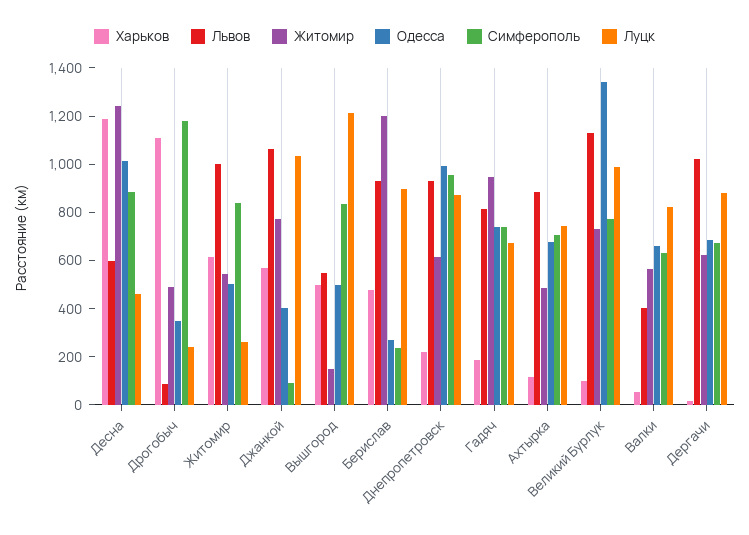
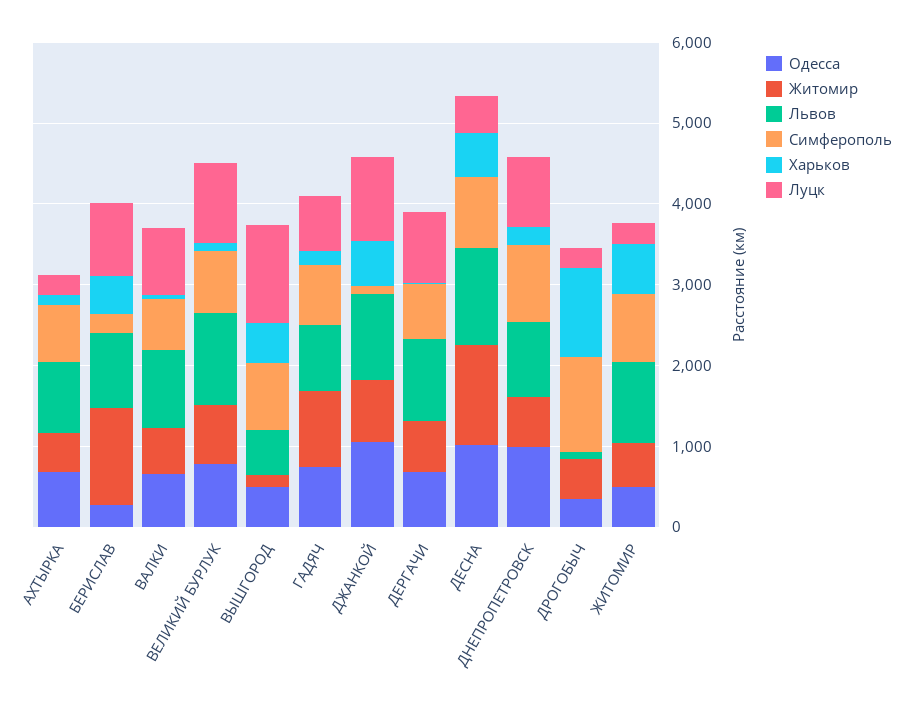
Харьков, Десна: 1200 -> 600
Львов, Десна: 600 -> 1200
Одесса, Джанкой: 400 -> 1000
Луцк, Ахтырка: 750 -> 200
Одесса, Великий Бурлук: 1350 -> 800
Львов, Валки: 400 -> 1000

